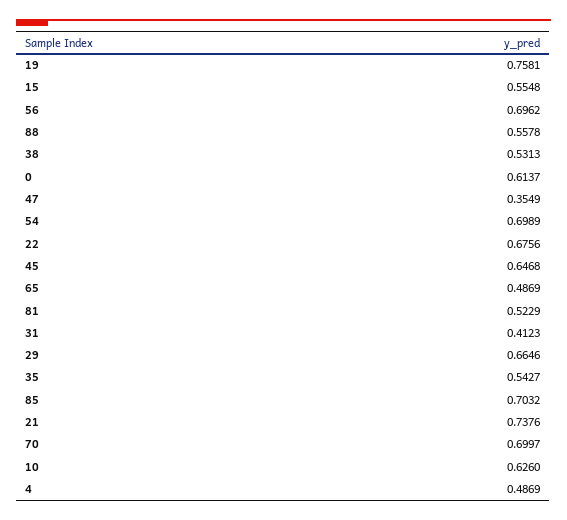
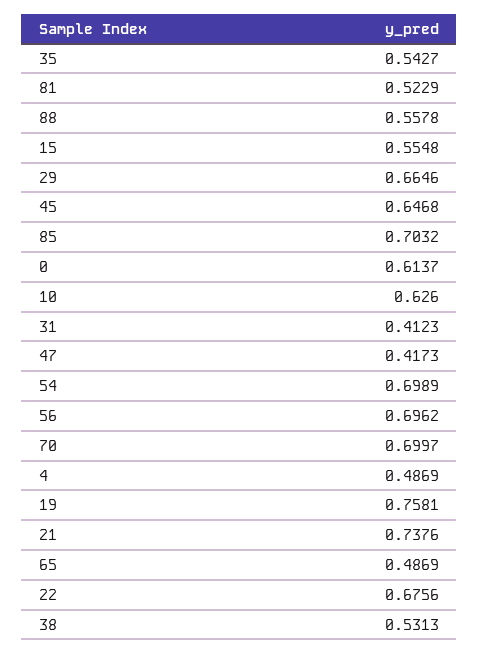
47: 0.3549 -> 0.4173

